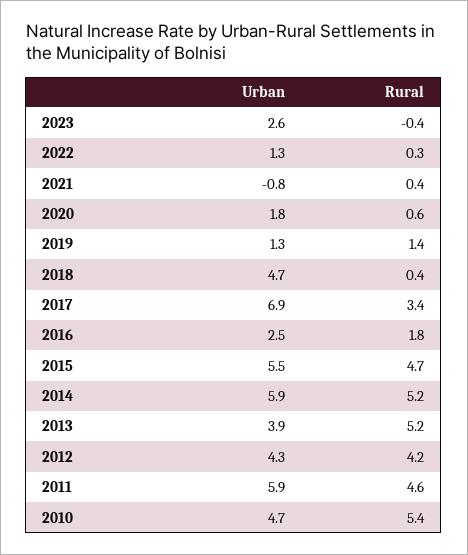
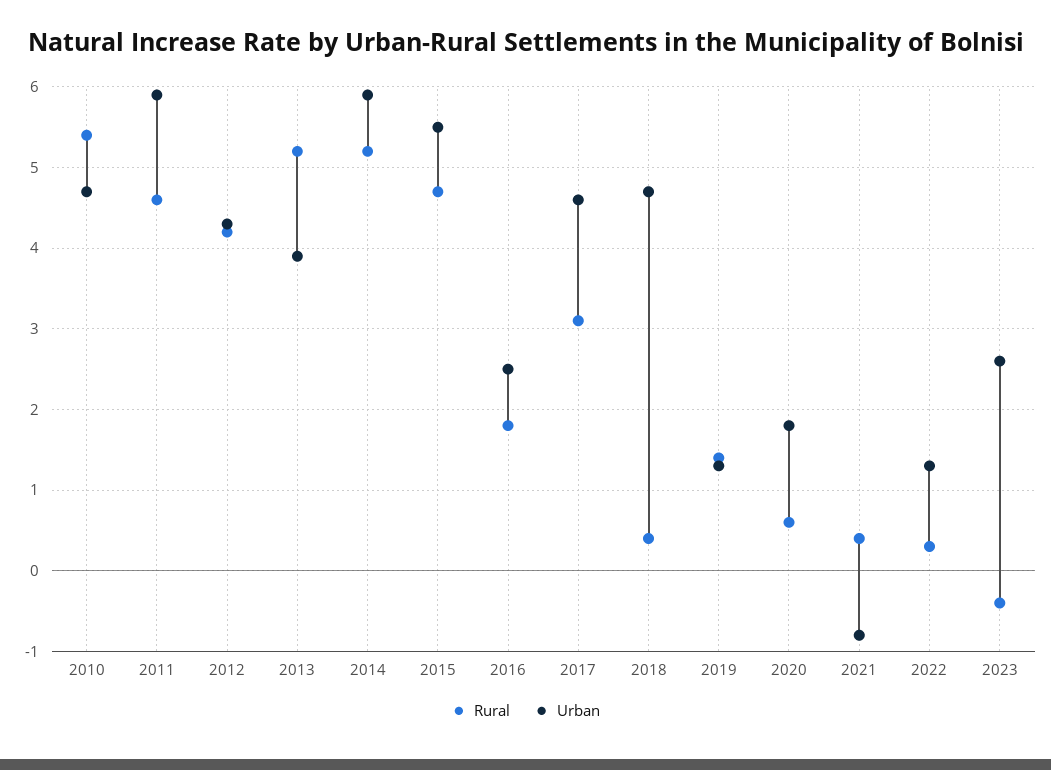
Urban, 2017: 6.9 -> 4.6
Rural, 2017: 3.4 -> 3.1

